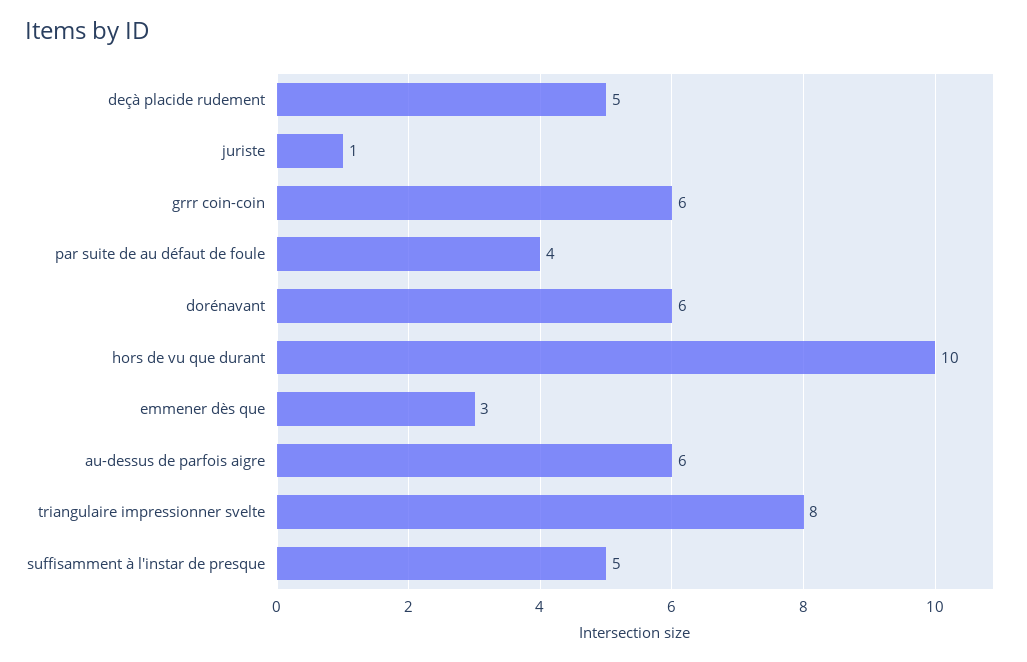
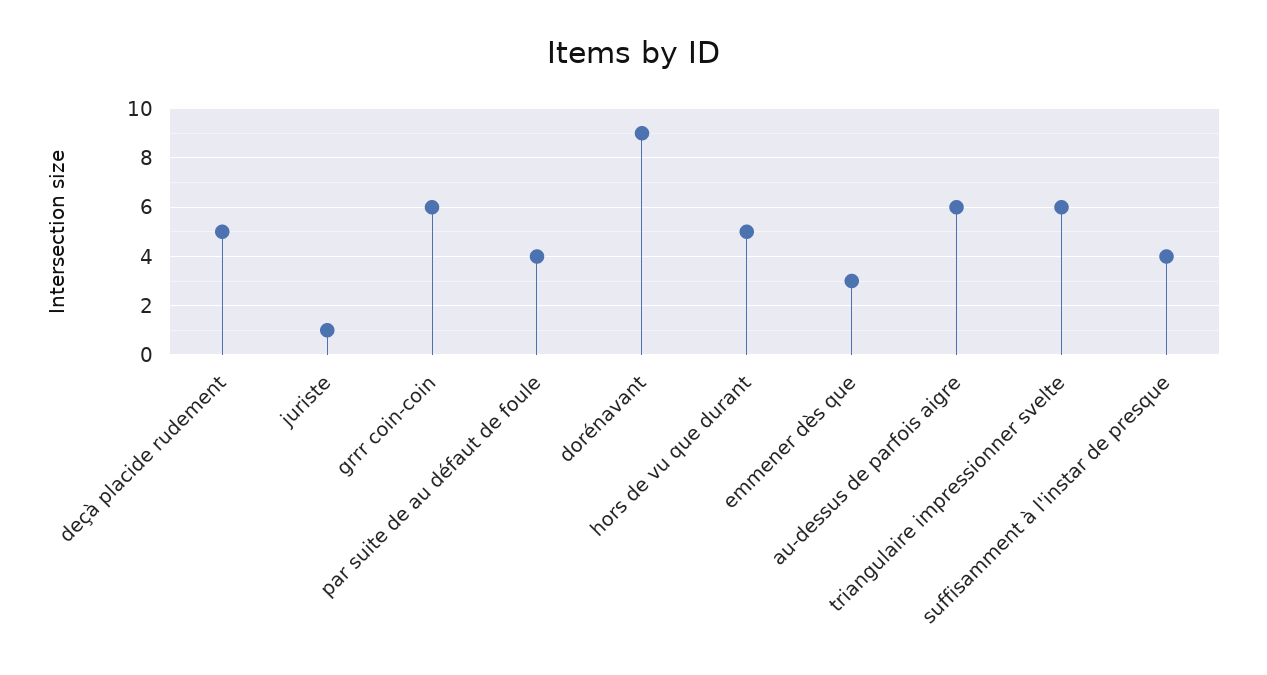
dorénavant: 6 -> 9
hors de vu que durant: 10 -> 5
triangulaire impressionner svelte: 8 -> 6
suffisamment à l'instar de presque: 5 -> 4

